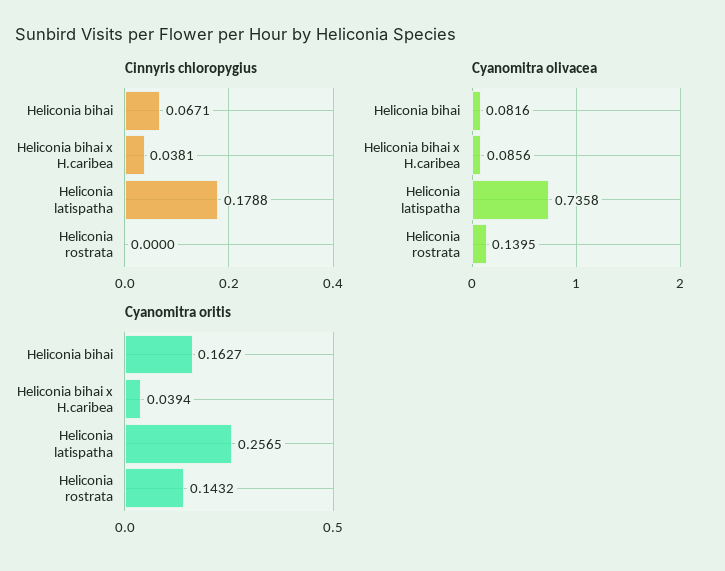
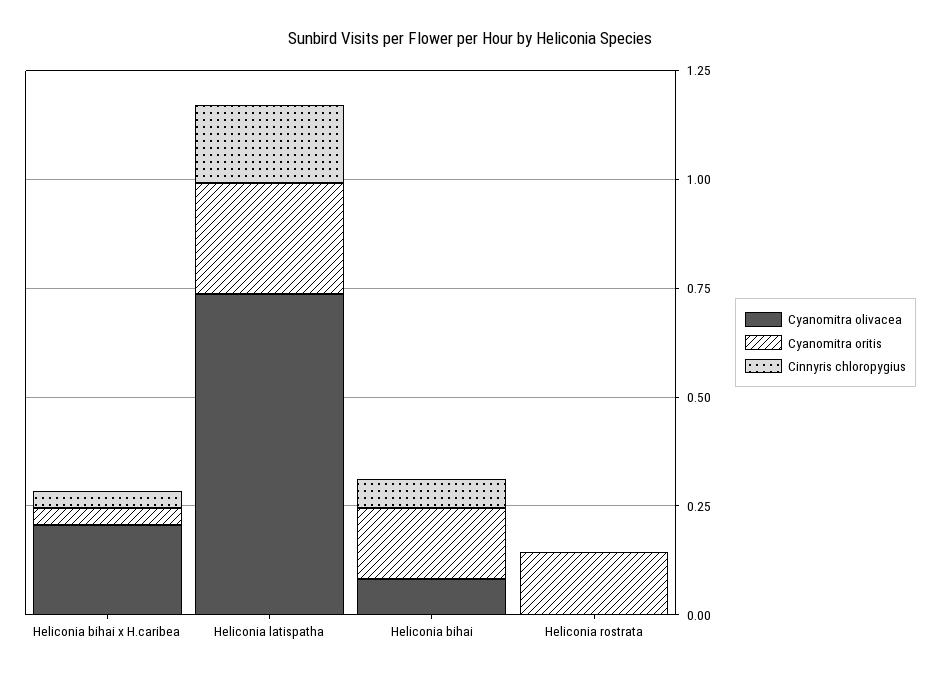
Cyanomitra olivacea, Heliconia bihai x H.caribea: 0.0856 -> 0.2
Cyanomitra olivacea, Heliconia rostrata: 0.1395 -> 0

